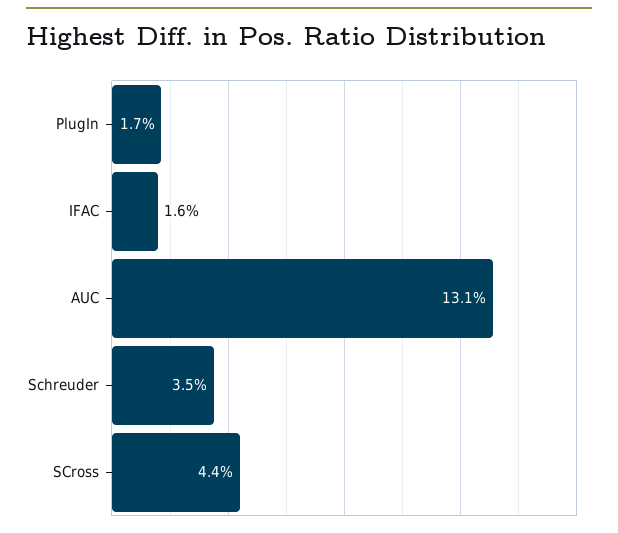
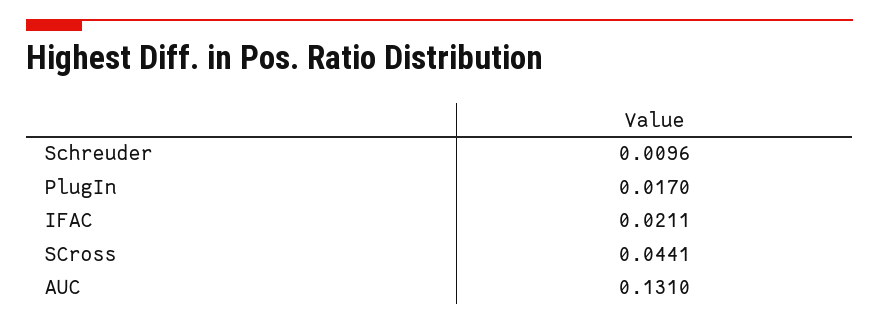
IFAC: 0.016 -> 0.0211
Schreuder: 0.035 -> 0.0096

